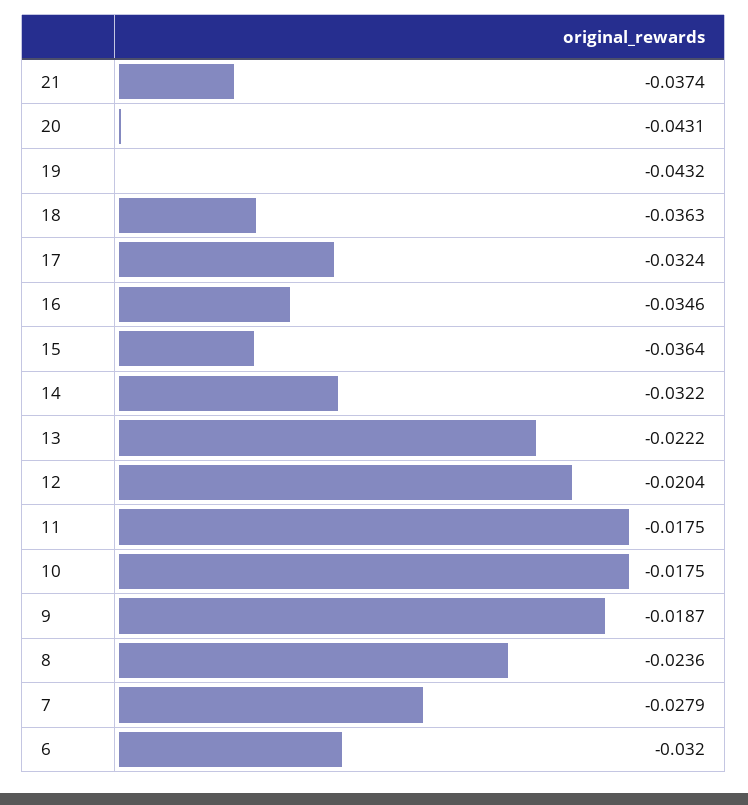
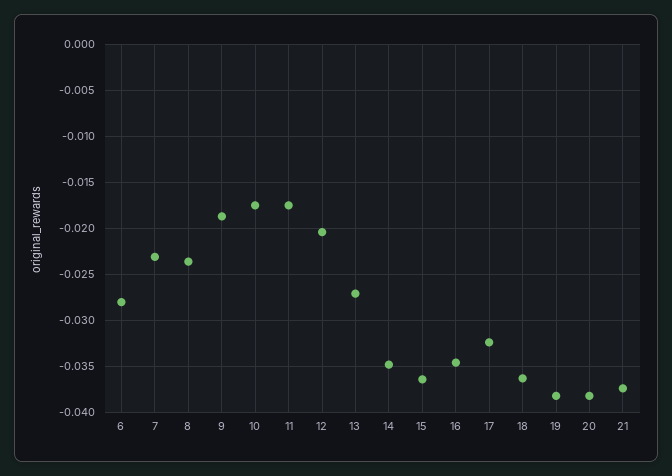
20: -0.0431 -> -0.038
19: -0.0432 -> -0.038
14: -0.0322 -> -0.035
13: -0.0222 -> -0.027
7: -0.0279 -> -0.023
6: -0.032 -> -0.028

